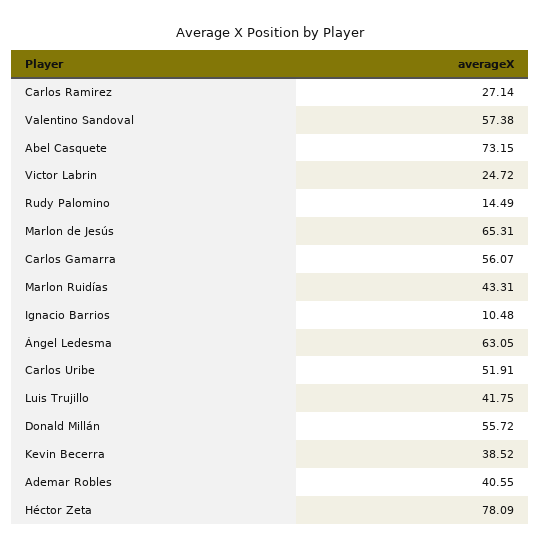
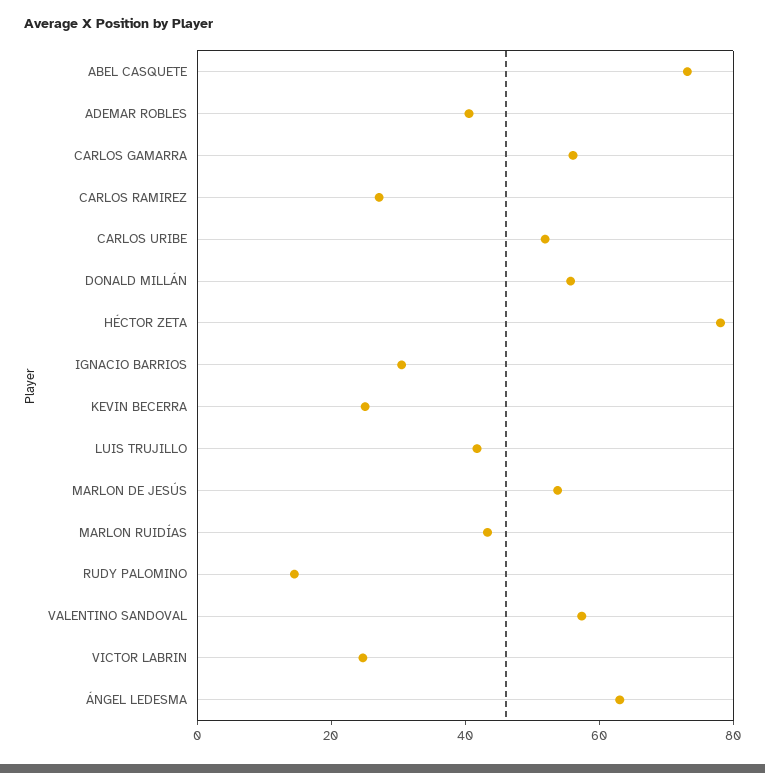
Marlon de Jesús: 65.31 -> 55
Ignacio Barrios: 10.48 -> 30
Kevin Becerra: 38.52 -> 25

